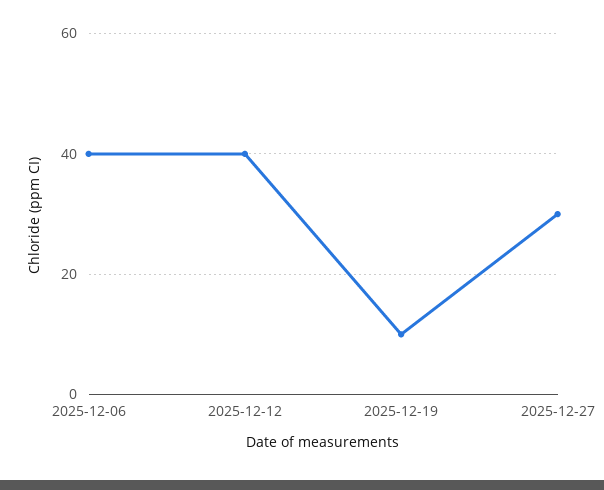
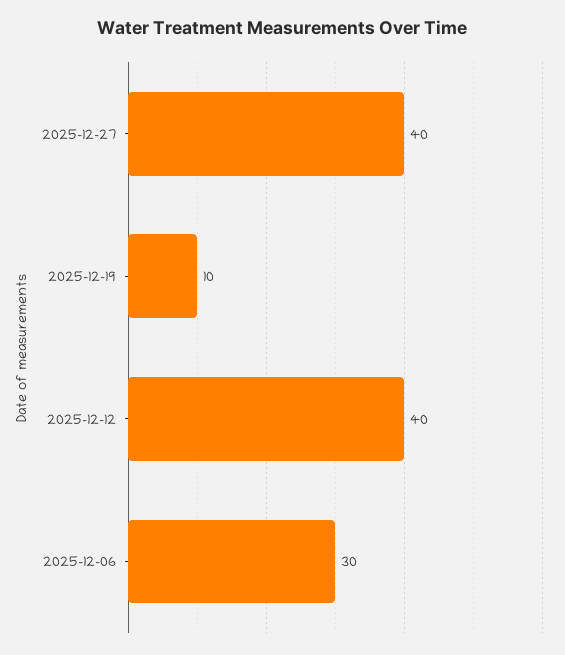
2025-12-06: 40 -> 30
2025-12-27: 30 -> 40

